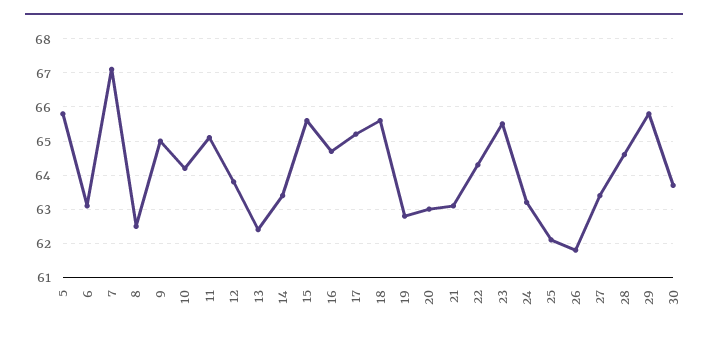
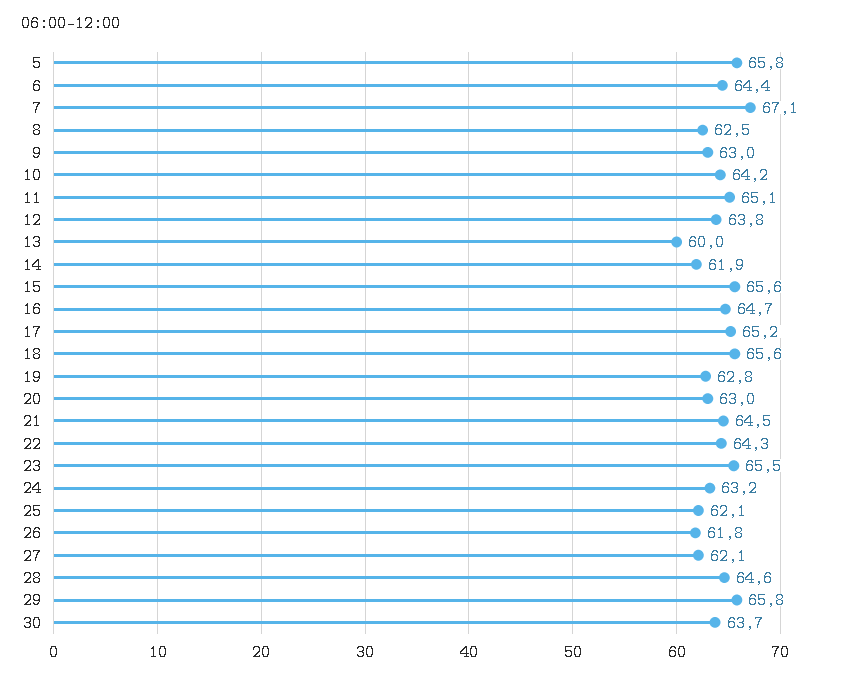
6: 63 -> 64.4
9: 65 -> 63
13: 62.5 -> 60
14: 63.5 -> 61.9
21: 63 -> 64.5
27: 63.5 -> 62.1

